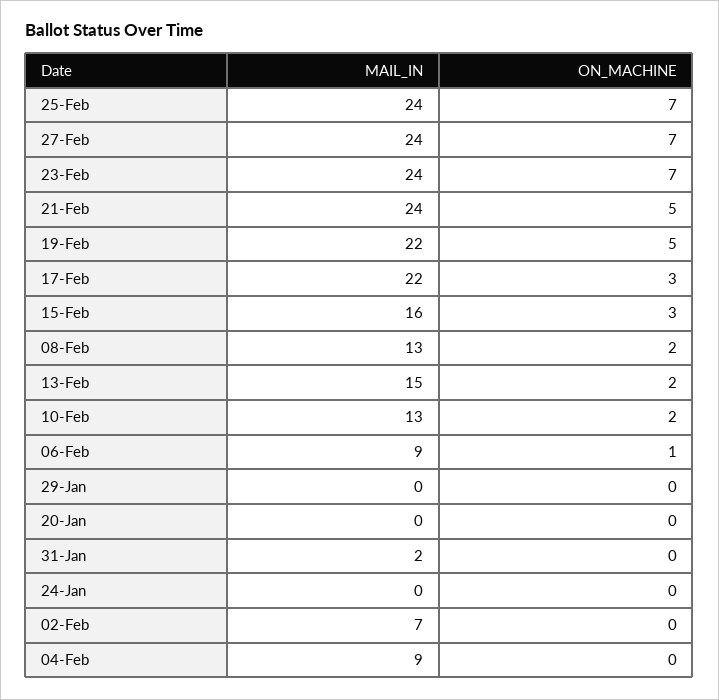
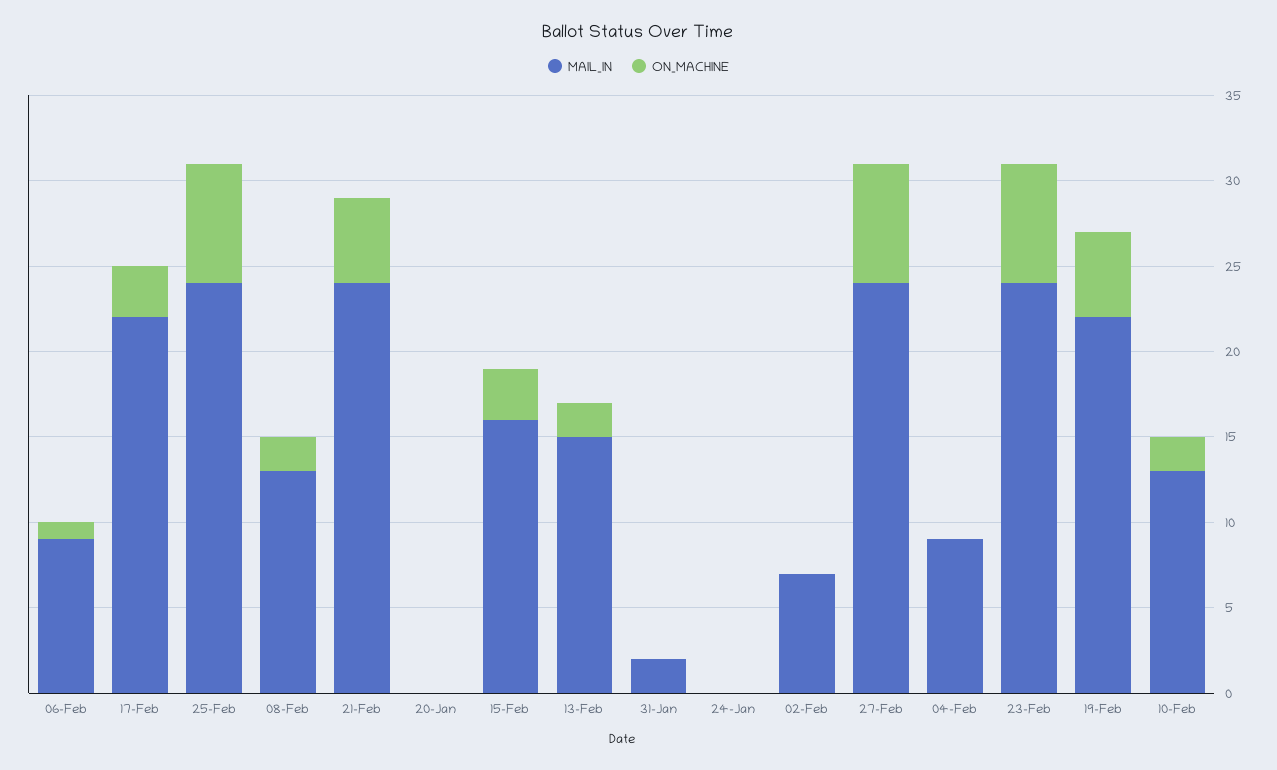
MAIL_IN, 29-Jan: 0 -> none
ON_MACHINE, 29-Jan: 0 -> none

